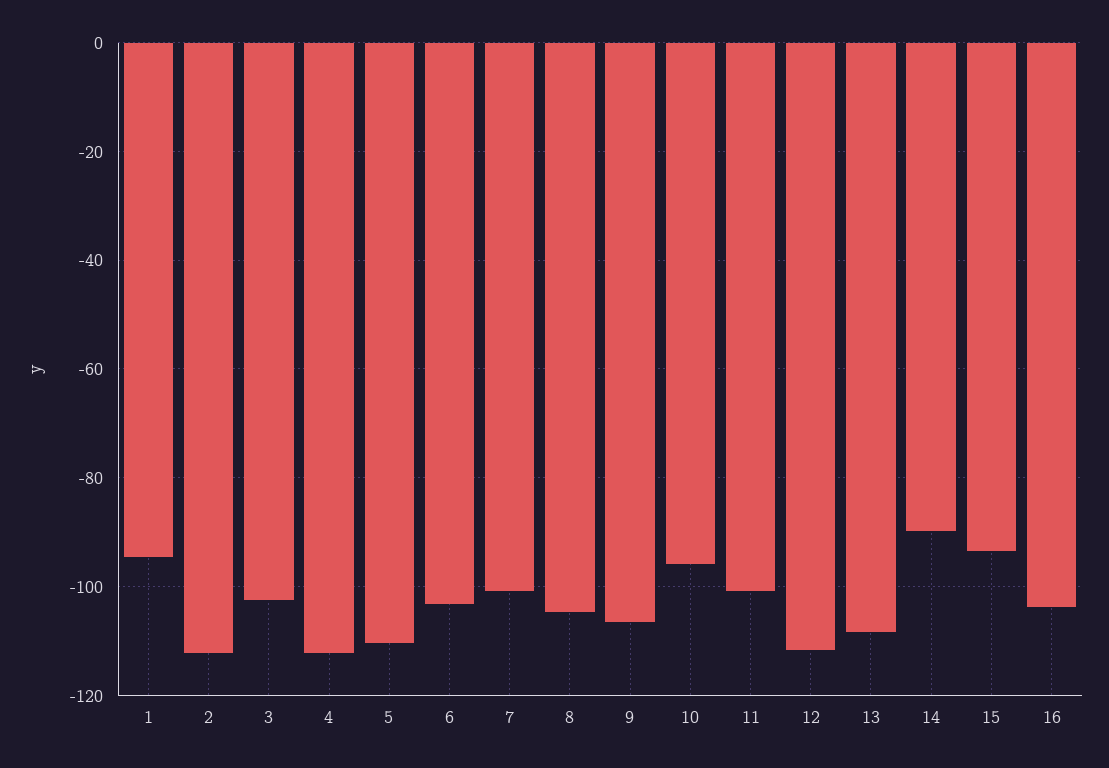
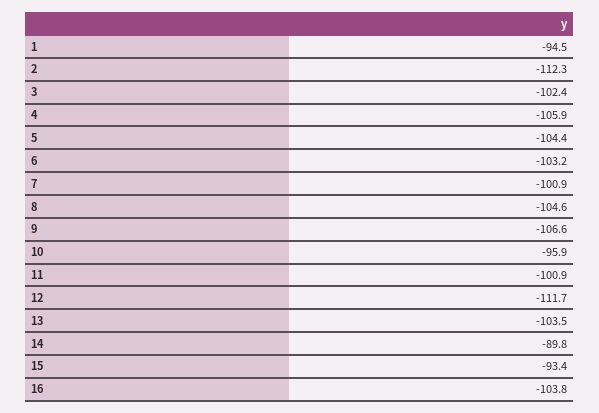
4: -112 -> -105.9
5: -110 -> -104.4
13: -108 -> -103.5

